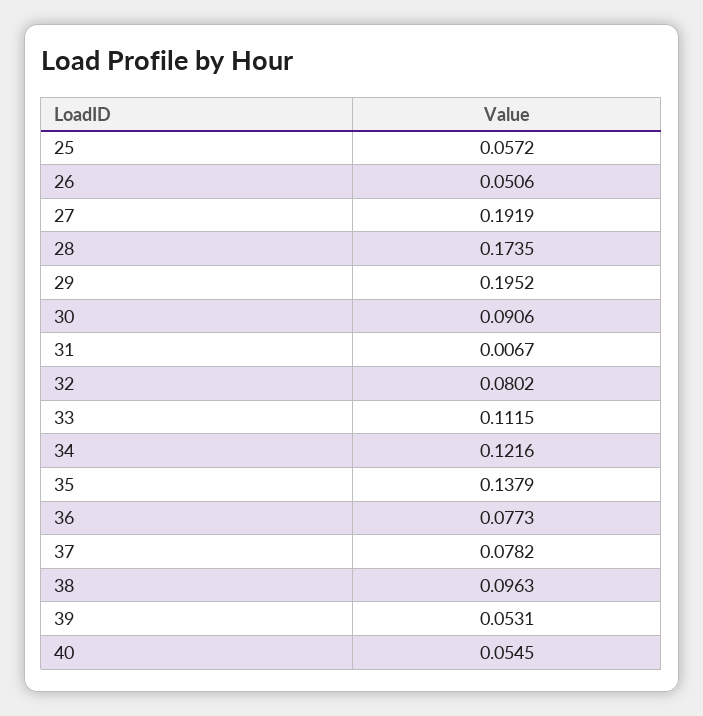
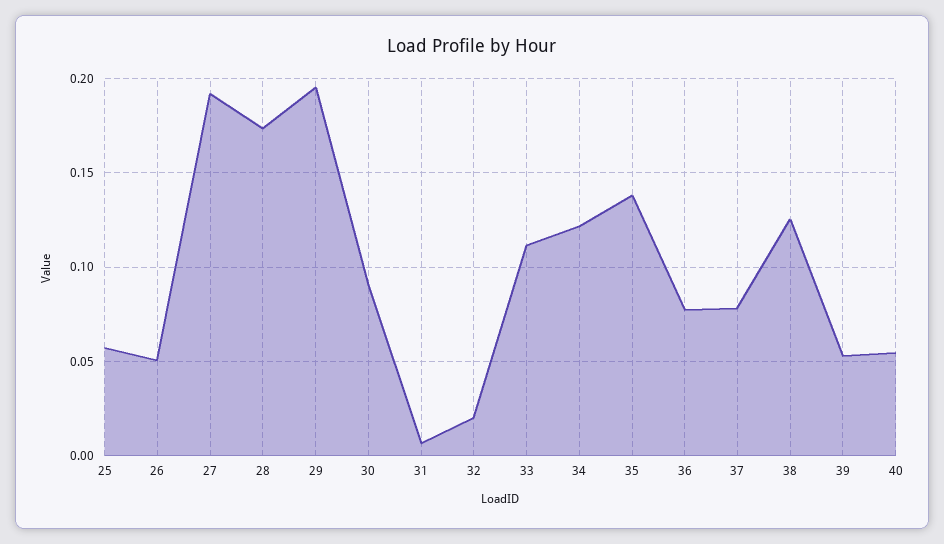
32: 0.0802 -> 0.02
38: 0.0963 -> 0.125

